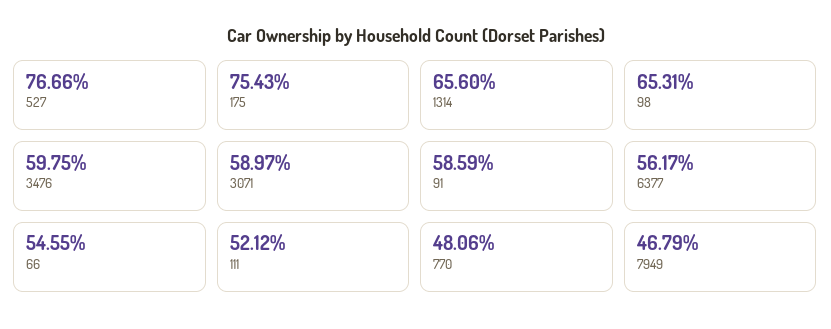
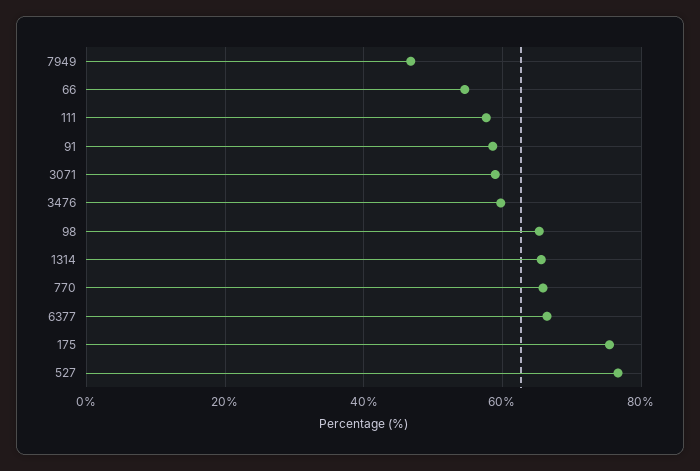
6377: 56.17 -> 66
111: 52.12 -> 58
770: 48.06 -> 66

